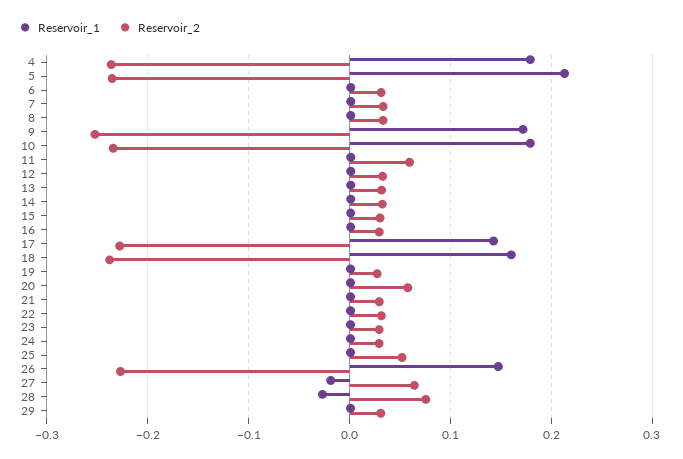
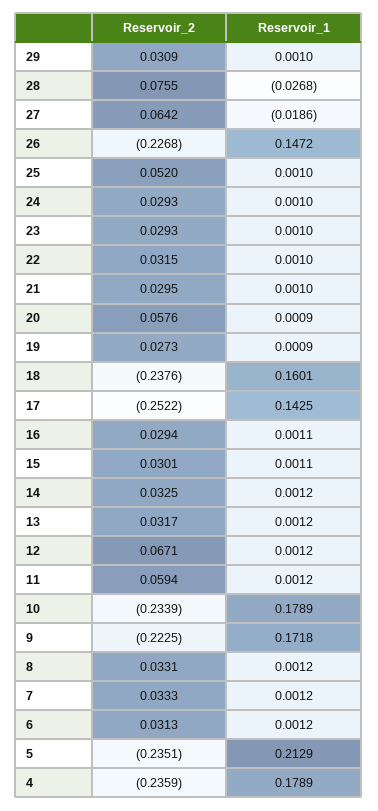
Reservoir_2, 9: -0.25 -> -0.2225
Reservoir_2, 12: 0.03 -> 0.0671
Reservoir_2, 17: -0.23 -> -0.2522

